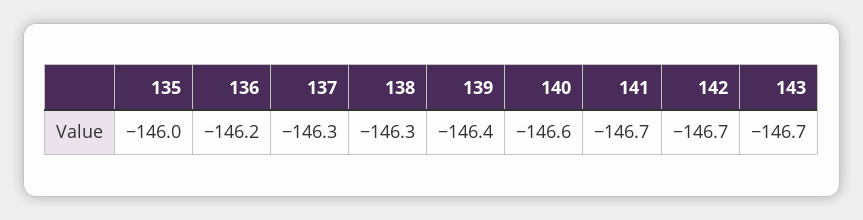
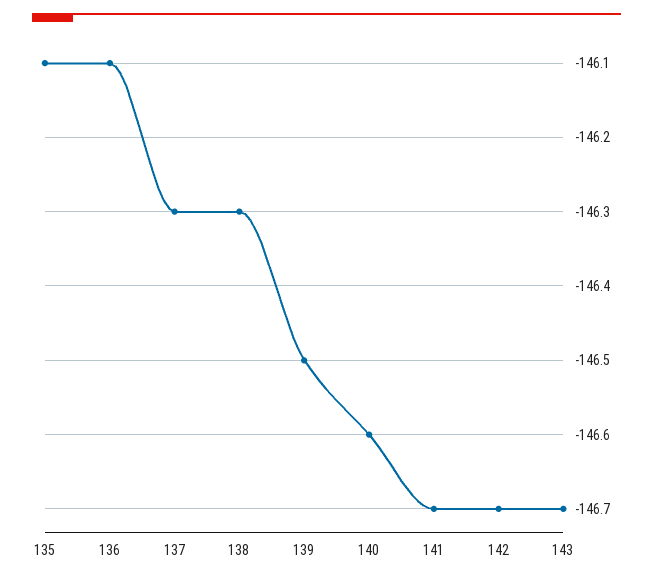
135: -146 -> -146.1
136: -146.2 -> -146.1
139: -146.4 -> -146.5

